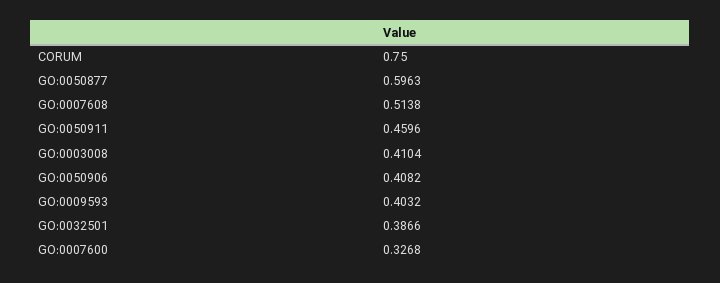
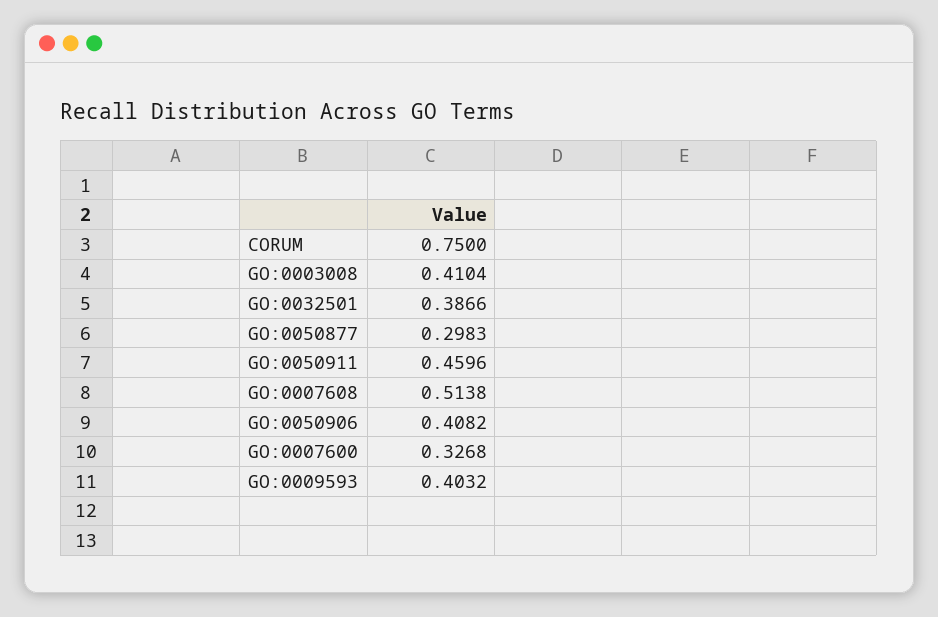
GO:0050877: 0.5963 -> 0.2983

